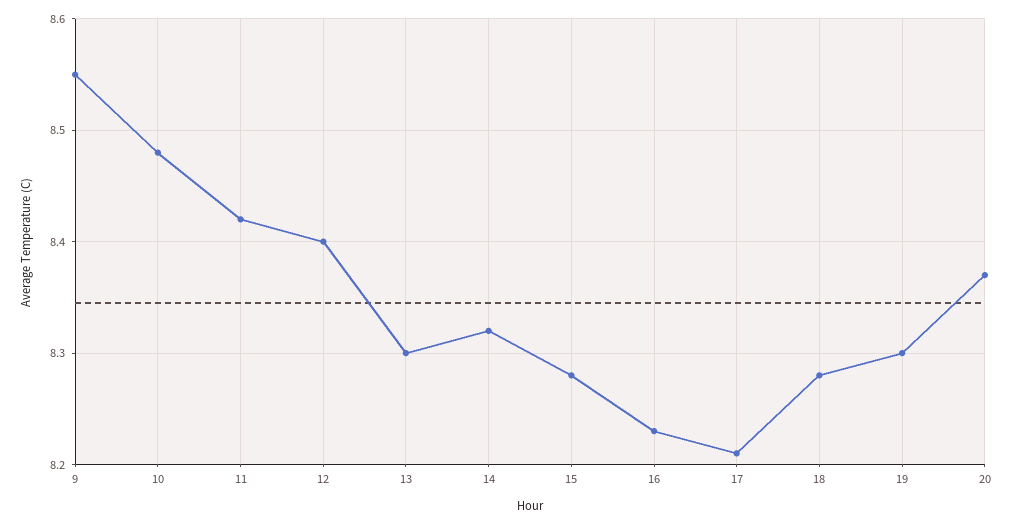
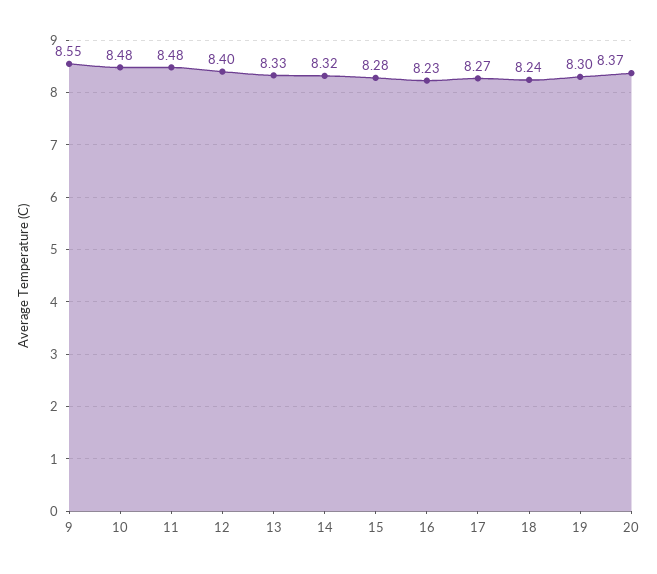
11: 8.42 -> 8.48
13: 8.3 -> 8.33
17: 8.21 -> 8.27
18: 8.28 -> 8.24

